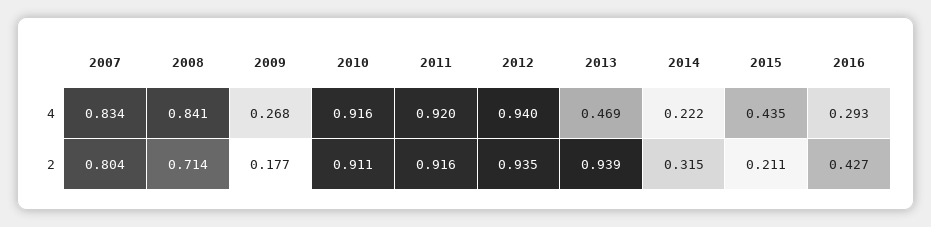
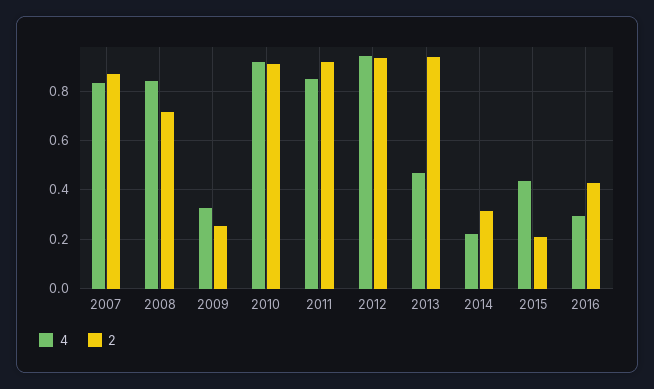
4, 2009: 0.268 -> 0.325
4, 2011: 0.92 -> 0.85
2, 2007: 0.804 -> 0.875
2, 2009: 0.177 -> 0.25

